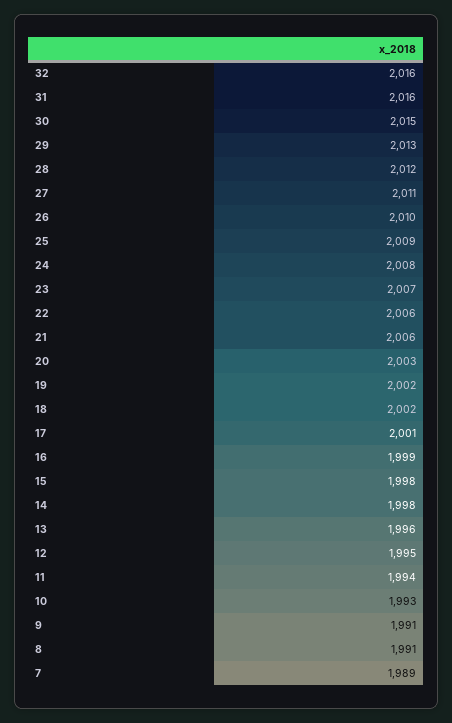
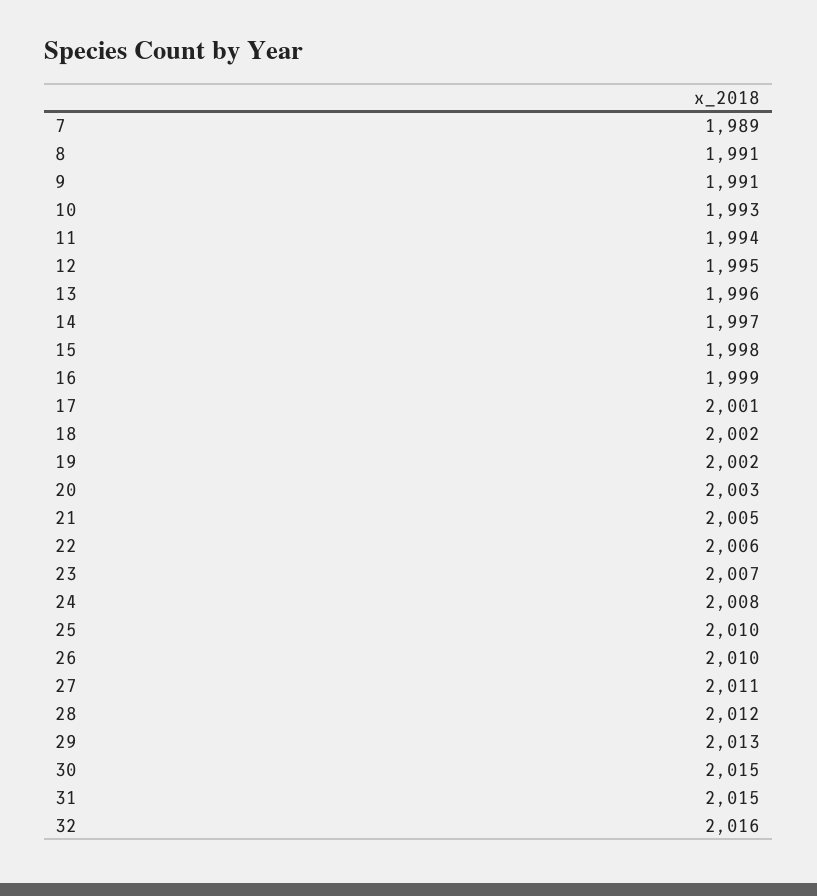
31: 2016 -> 2015
25: 2009 -> 2010
21: 2006 -> 2005
14: 1998 -> 1997

